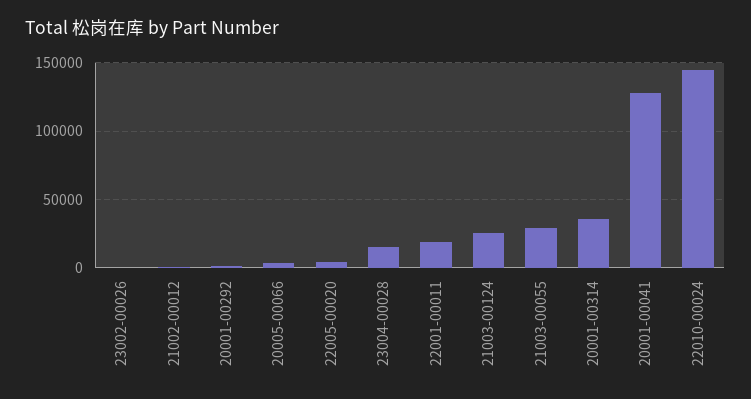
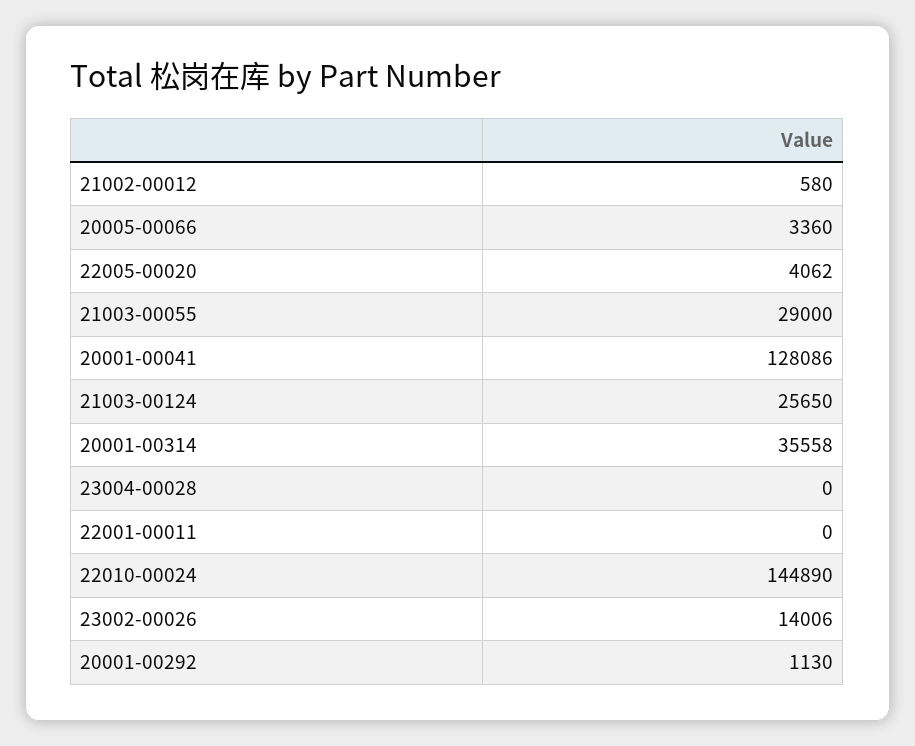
23002-00026: 0 -> 14006
23004-00028: 15000 -> 0
22001-00011: 20000 -> 0

